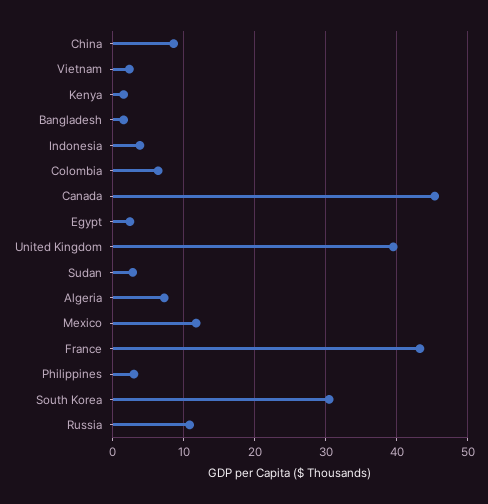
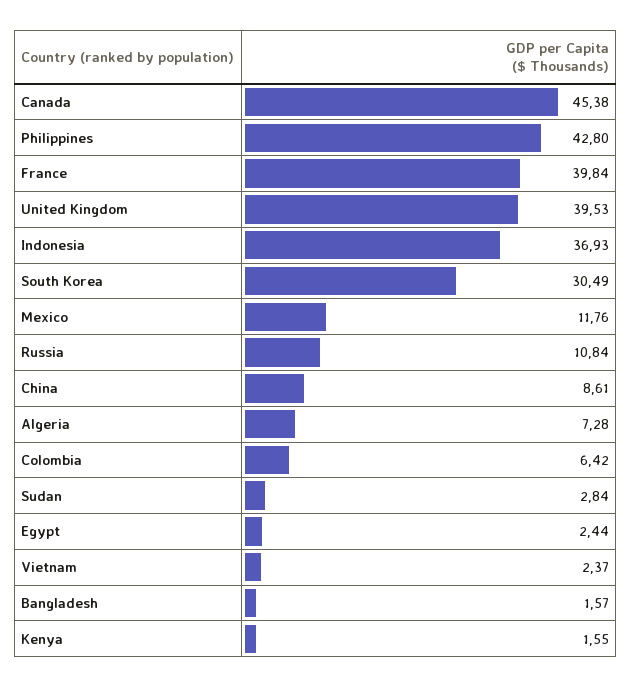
Indonesia: 4 -> 36.93
France: 43 -> 39.84
Philippines: 3 -> 42.8

